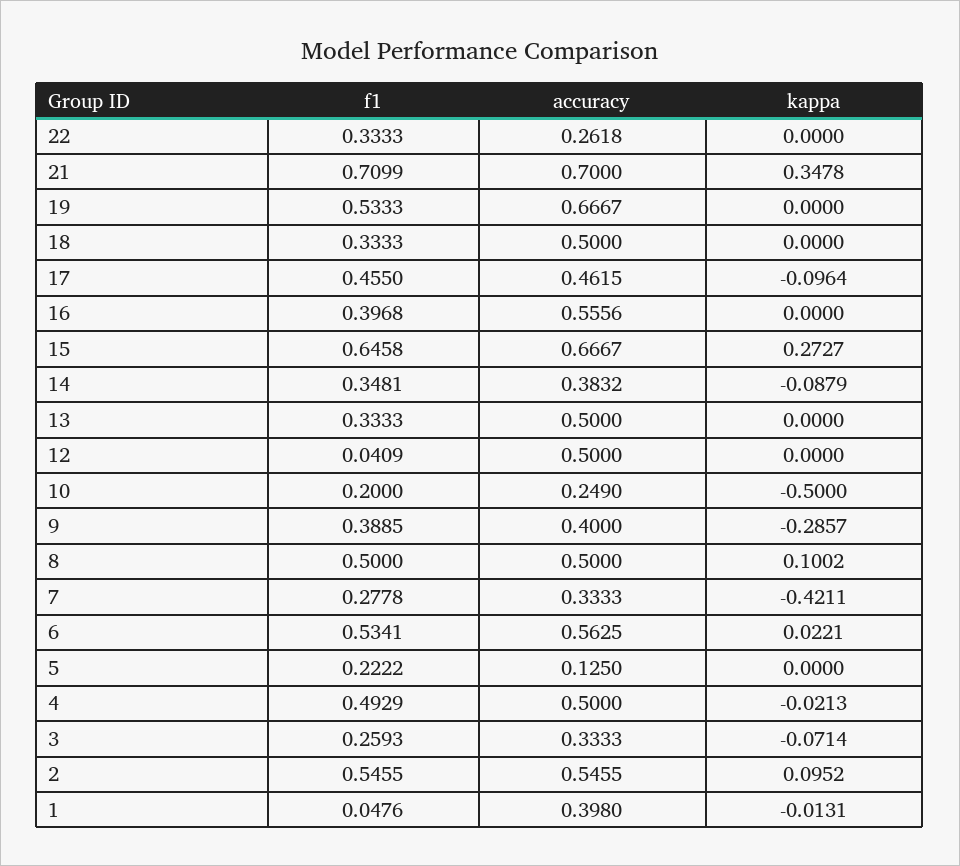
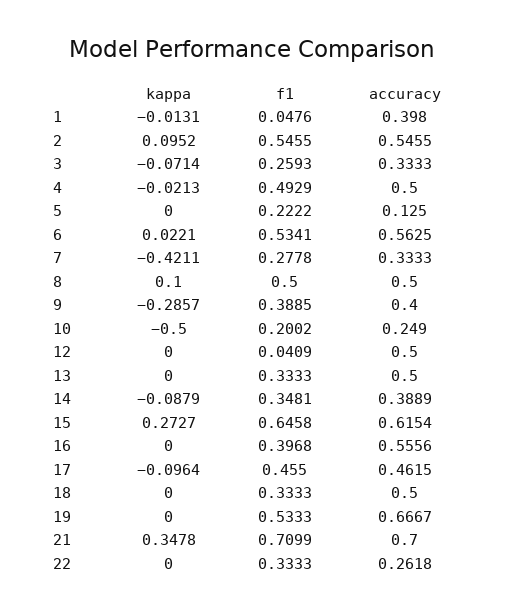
accuracy, 15: 0.6667 -> 0.6154
accuracy, 14: 0.3832 -> 0.3889
f1, 10: 0.2 -> 0.2002
kappa, 8: 0.1002 -> 0.1

